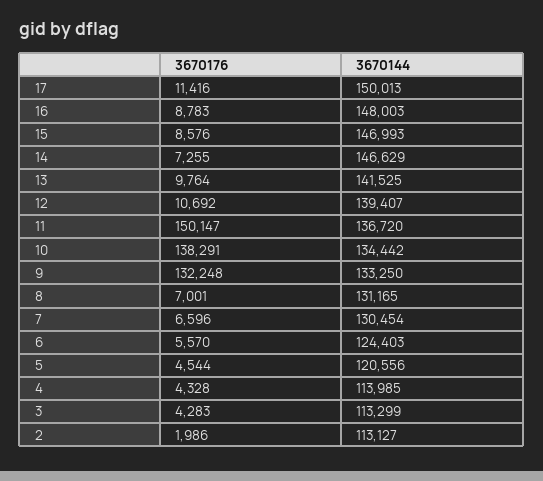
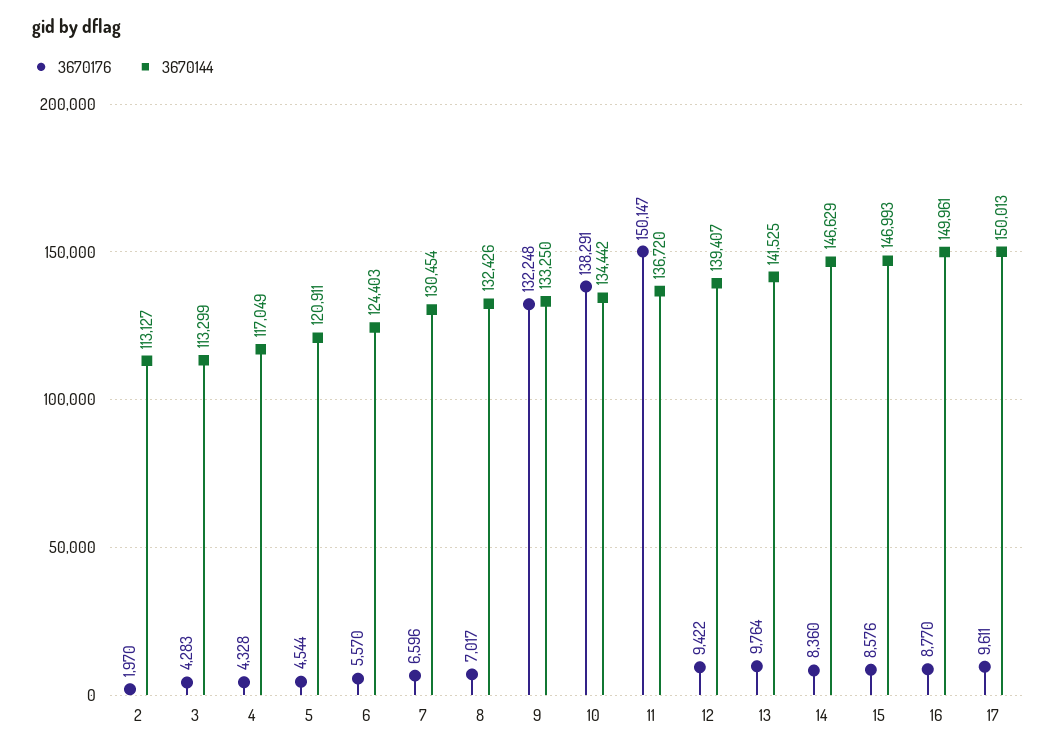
3670176, 17: 11416 -> 9611
3670176, 16: 8783 -> 8770
3670144, 16: 148003 -> 149961
3670176, 14: 7255 -> 8360
3670176, 12: 10692 -> 9422
3670176, 8: 7001 -> 7017
3670144, 8: 131165 -> 132426
3670144, 5: 120556 -> 120911
3670144, 4: 113985 -> 117049
3670176, 2: 1986 -> 1970

